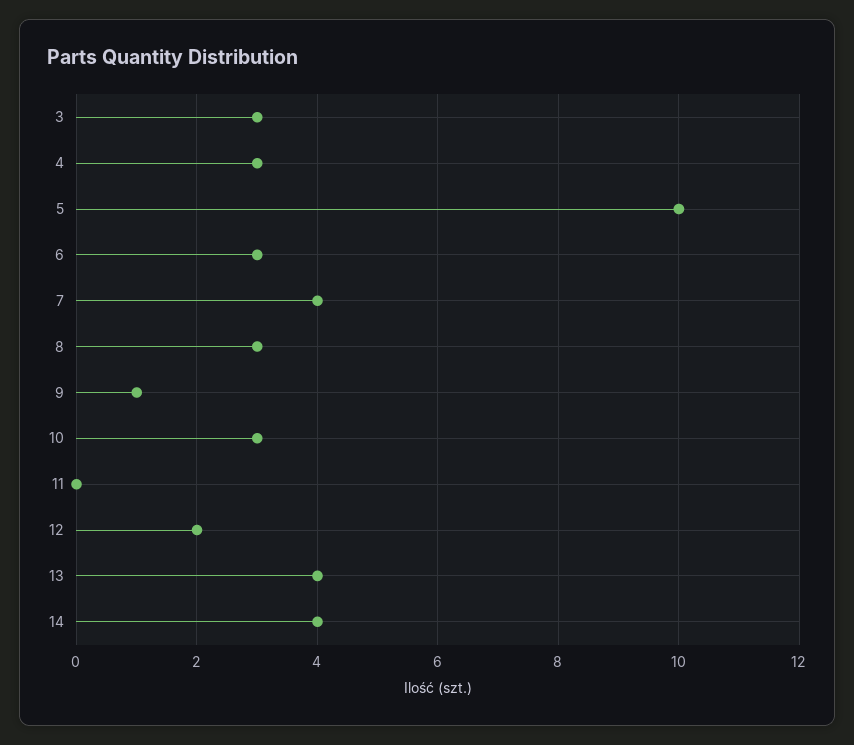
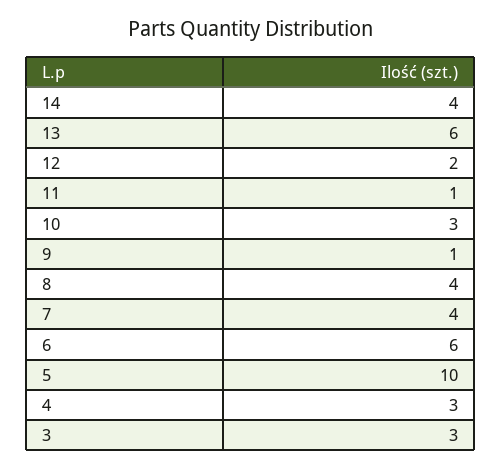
6: 3 -> 6
8: 3 -> 4
11: 0 -> 1
13: 4 -> 6

